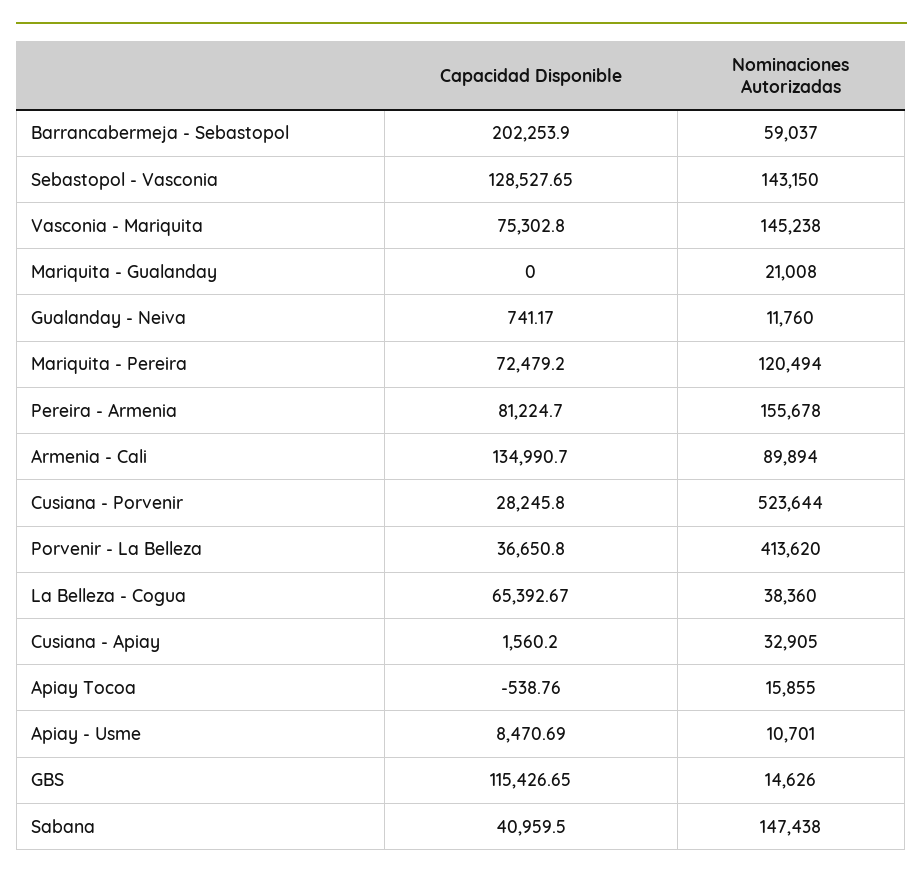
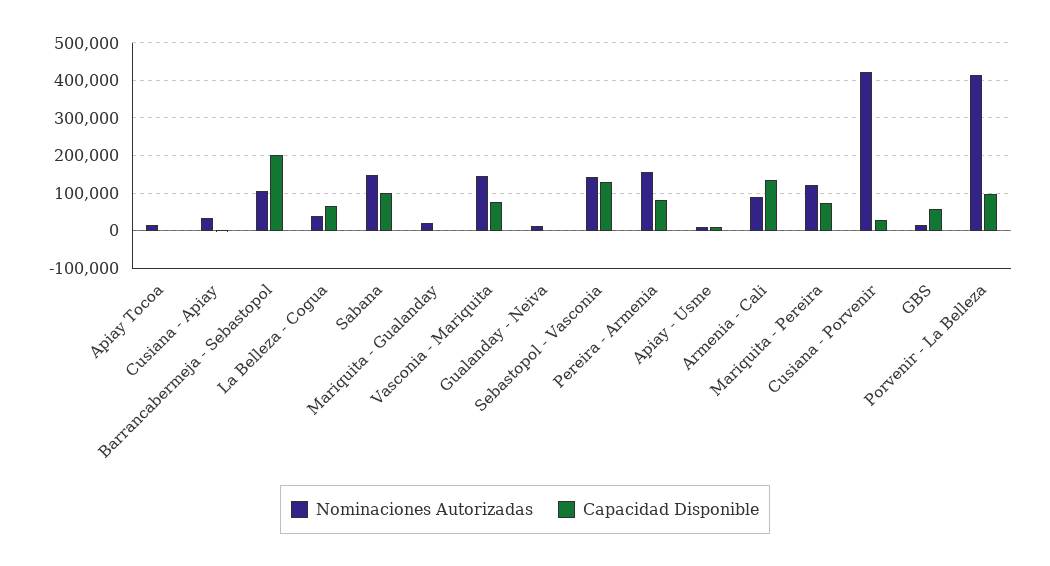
Nominaciones Autorizadas, Barrancabermeja - Sebastopol: 59037 -> 100000
Nominaciones Autorizadas, Cusiana - Porvenir: 523644 -> 420000
Capacidad Disponible, Porvenir - La Belleza: 36650.8 -> 100000
Capacidad Disponible, GBS: 115426.65 -> 60000
Capacidad Disponible, Sabana: 40959.5 -> 100000

